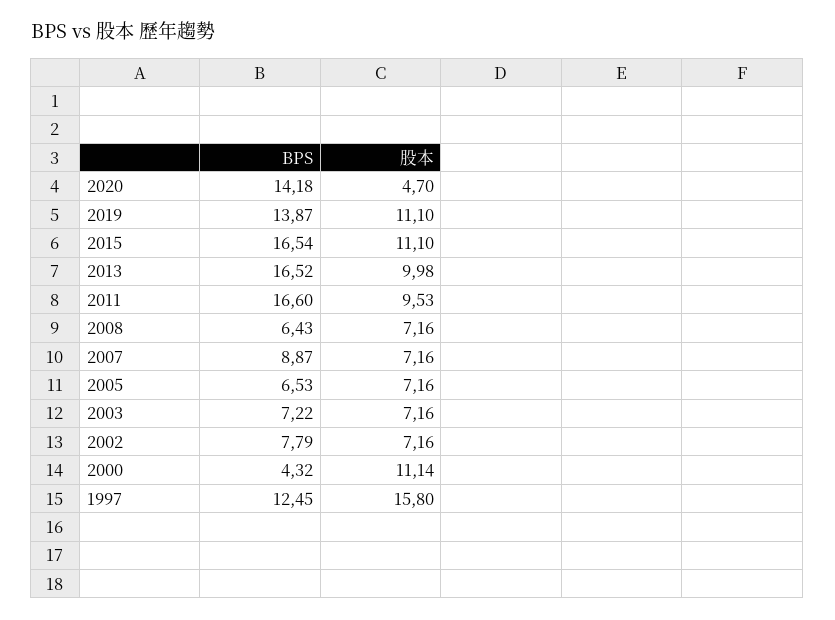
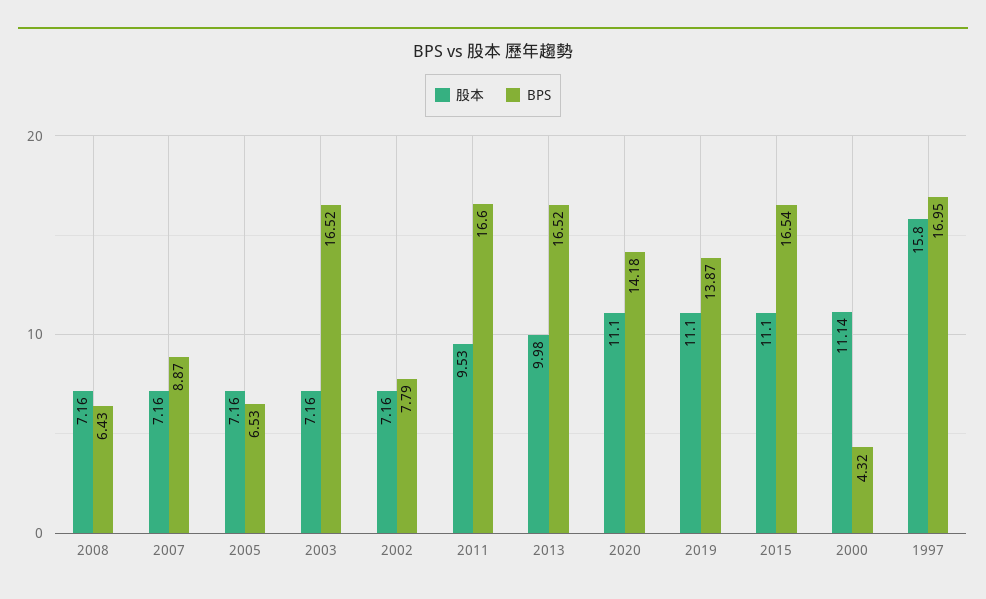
股本, 2020: 4.7 -> 11.1
BPS, 2003: 7.22 -> 16.52
BPS, 1997: 12.45 -> 16.95

